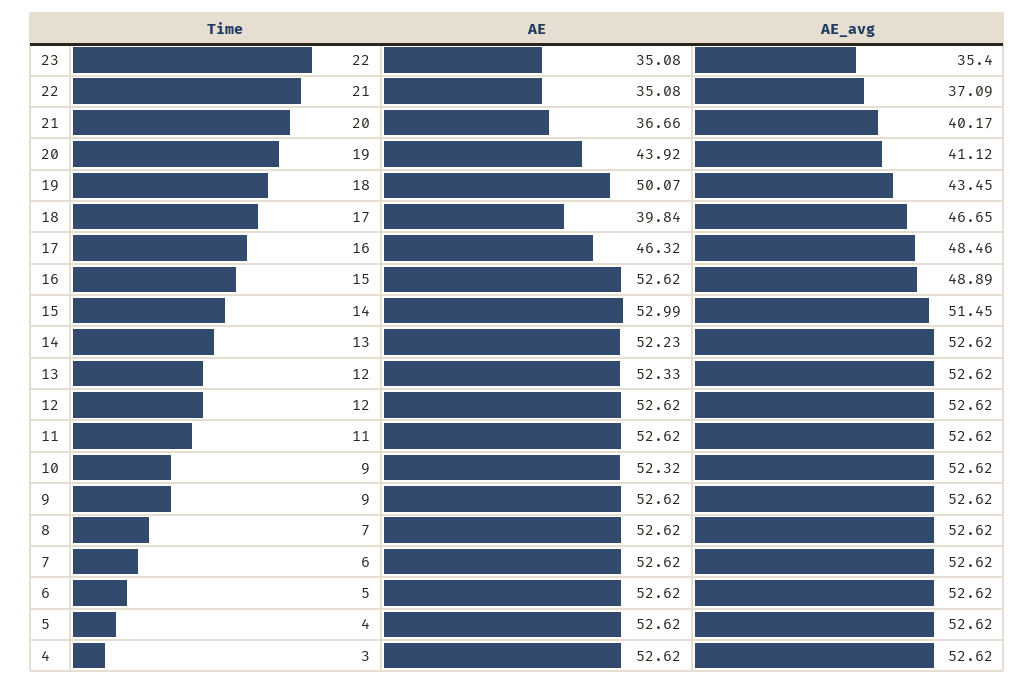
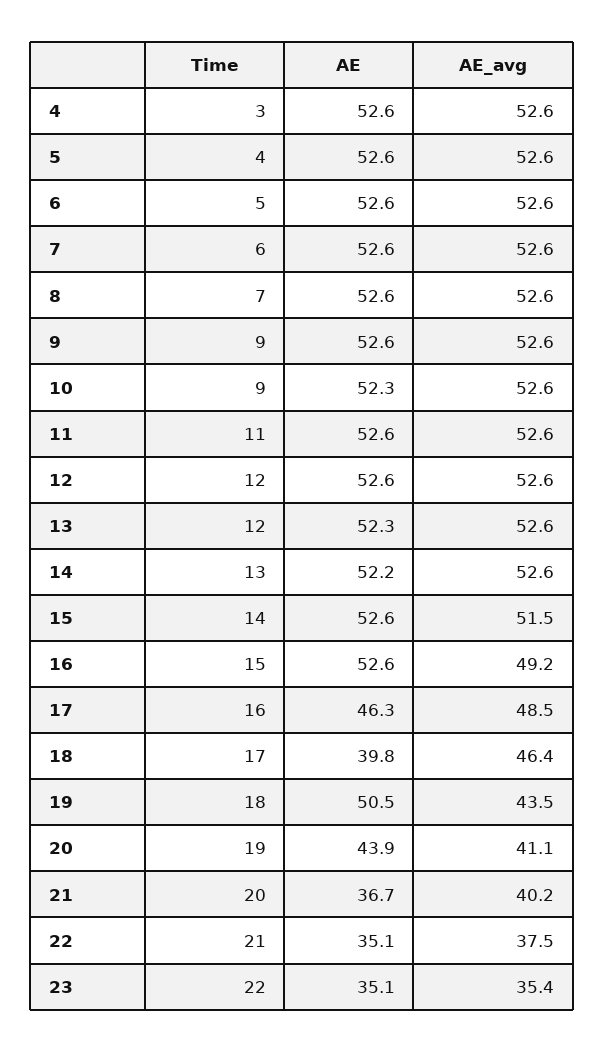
AE_avg, 22: 37.09 -> 37.5
AE, 19: 50.07 -> 50.5
AE_avg, 18: 46.65 -> 46.4
AE_avg, 16: 48.89 -> 49.2
AE, 15: 52.99 -> 52.6

